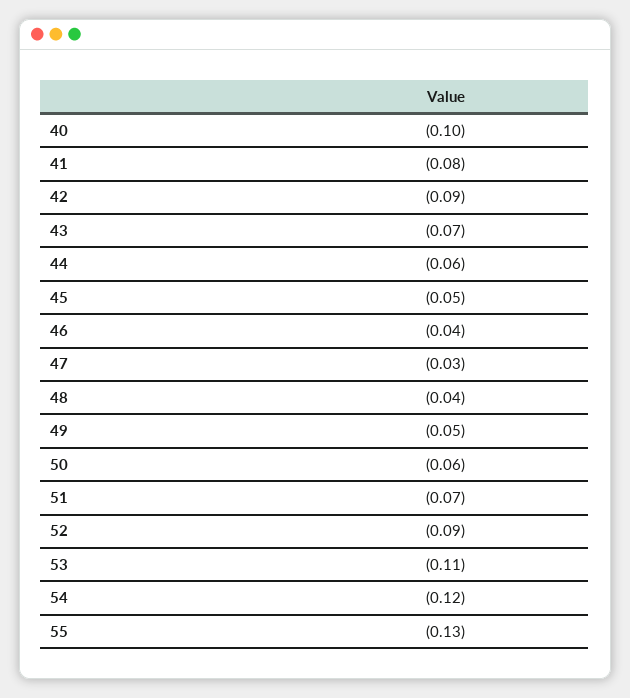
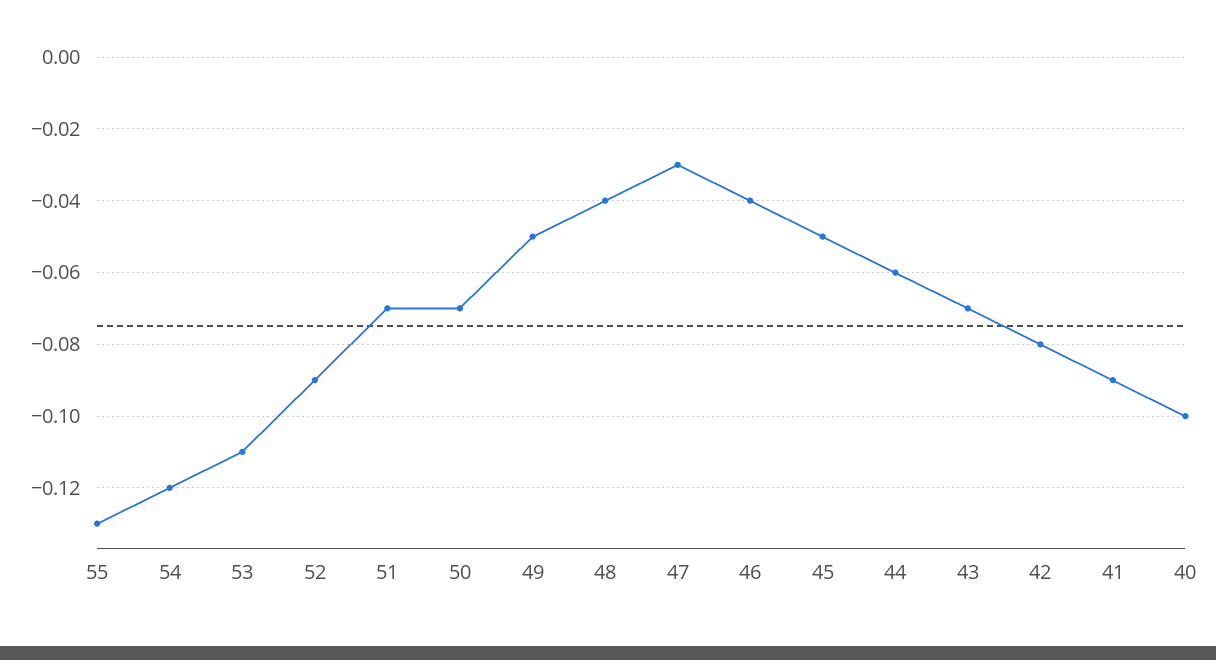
41: -0.08 -> -0.09
42: -0.09 -> -0.08
50: -0.06 -> -0.07

